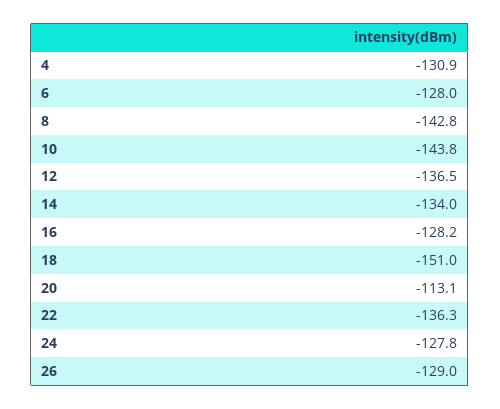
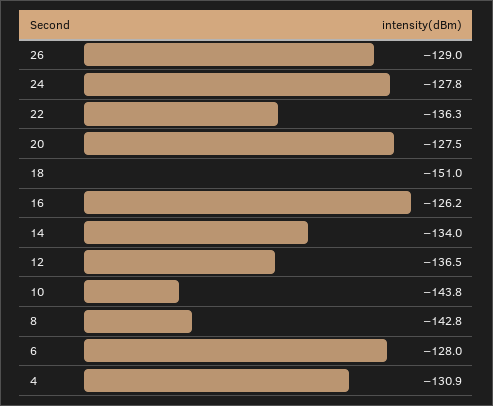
16: -128.2 -> -126.2
20: -113.1 -> -127.5

